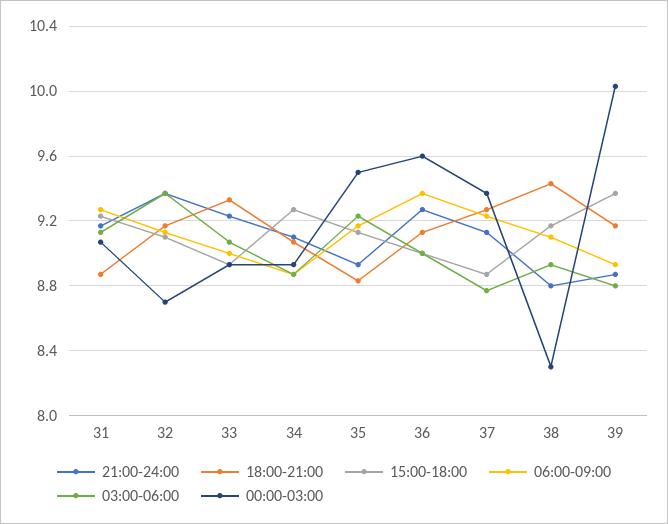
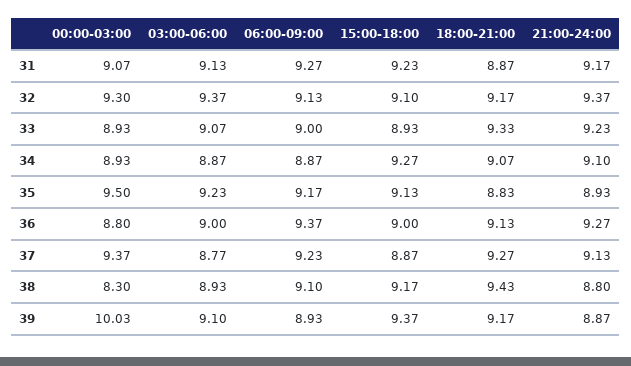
00:00-03:00, 32: 8.7 -> 9.3
00:00-03:00, 36: 9.6 -> 8.8
03:00-06:00, 39: 8.8 -> 9.1

